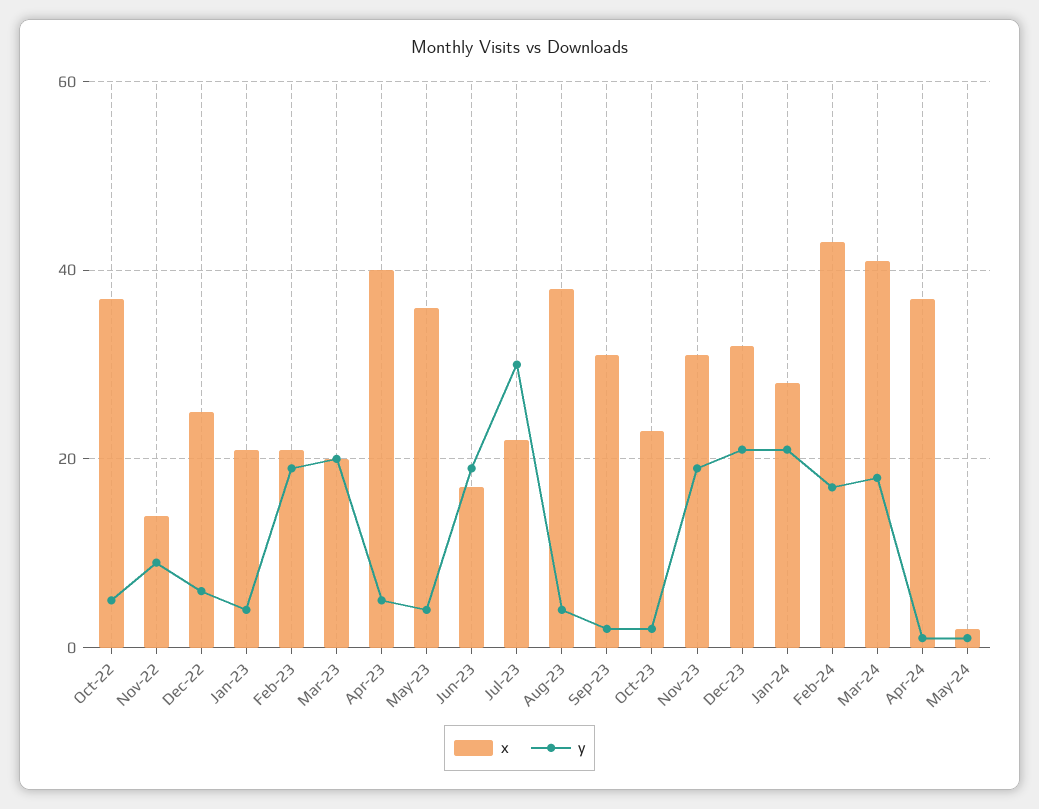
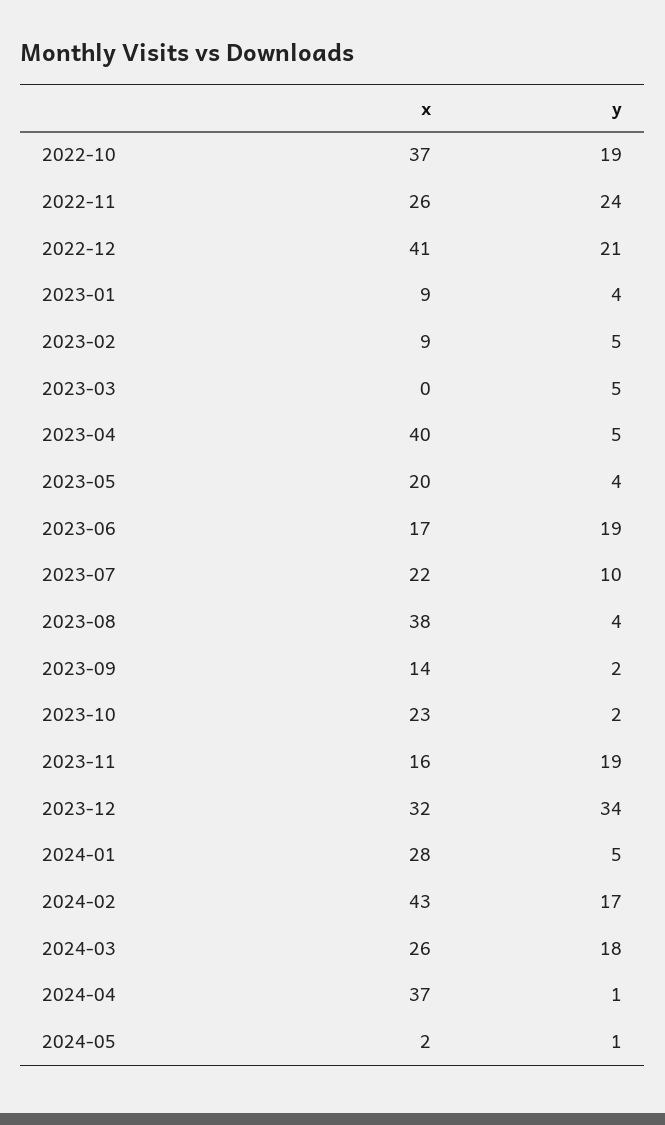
y, Oct-22: 5 -> 19
x, Nov-22: 15 -> 26
y, Nov-22: 10 -> 24
x, Dec-22: 25 -> 41
y, Dec-22: 5 -> 21
x, Jan-23: 20 -> 9
x, Feb-23: 20 -> 9
y, Feb-23: 20 -> 5
x, Mar-23: 20 -> 0
y, Mar-23: 20 -> 5
x, May-23: 35 -> 20
y, Jul-23: 30 -> 10
x, Sep-23: 30 -> 14
x, Nov-23: 30 -> 16
y, Dec-23: 20 -> 34
y, Jan-24: 20 -> 5
x, Mar-24: 40 -> 26

